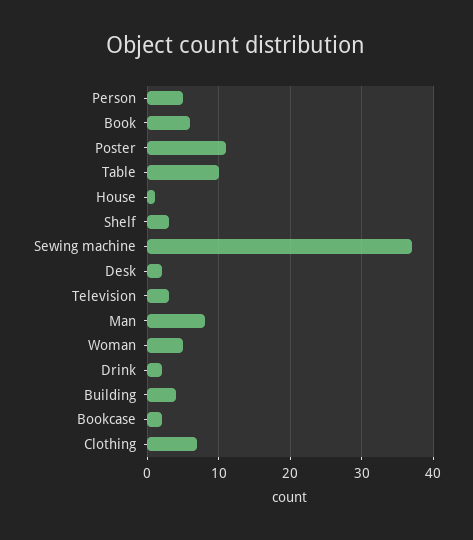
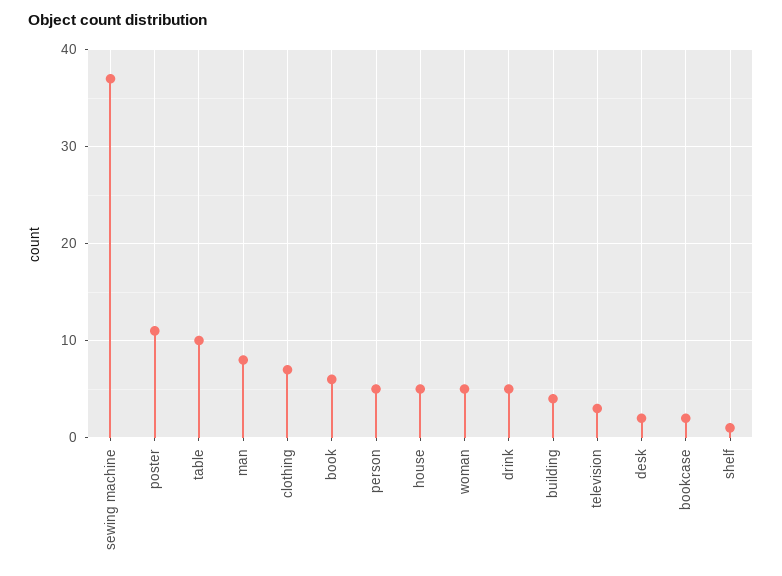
House: 1 -> 5
Shelf: 3 -> 1
Drink: 2 -> 5

